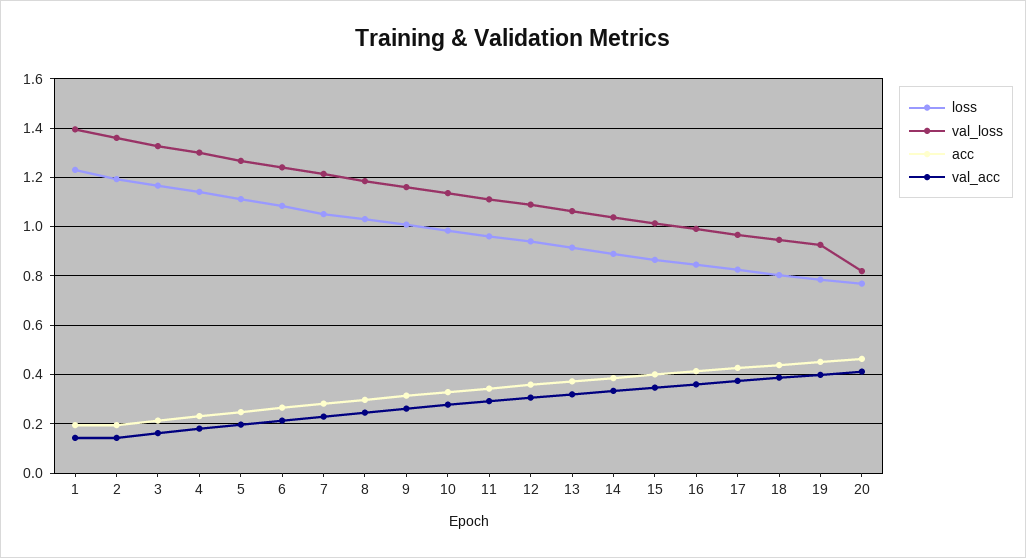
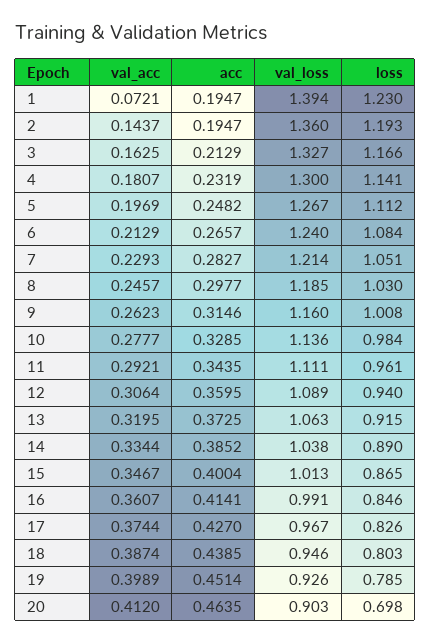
val_acc, 1: 0.15 -> 0.0721
loss, 20: 0.775 -> 0.698
val_loss, 20: 0.825 -> 0.903

